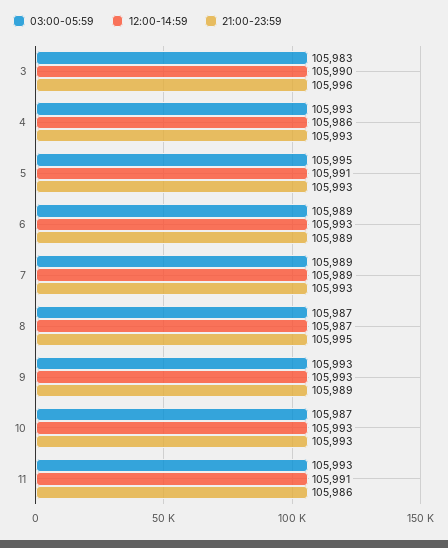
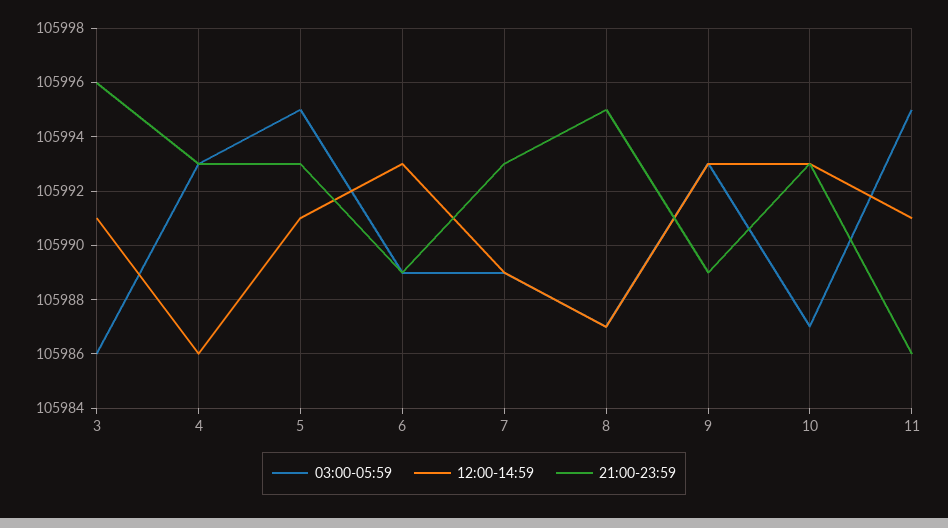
03:00-05:59, 3: 105983 -> 105986
12:00-14:59, 3: 105990 -> 105991
03:00-05:59, 11: 105993 -> 105995

